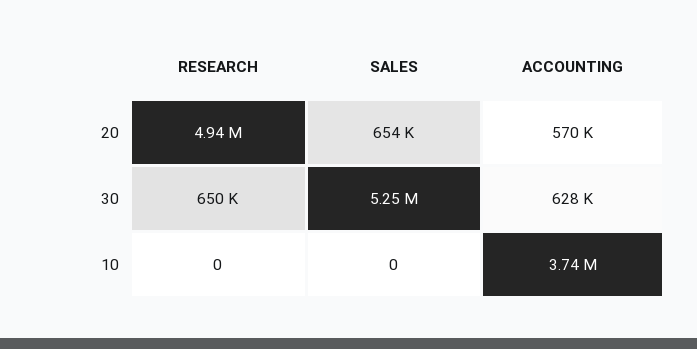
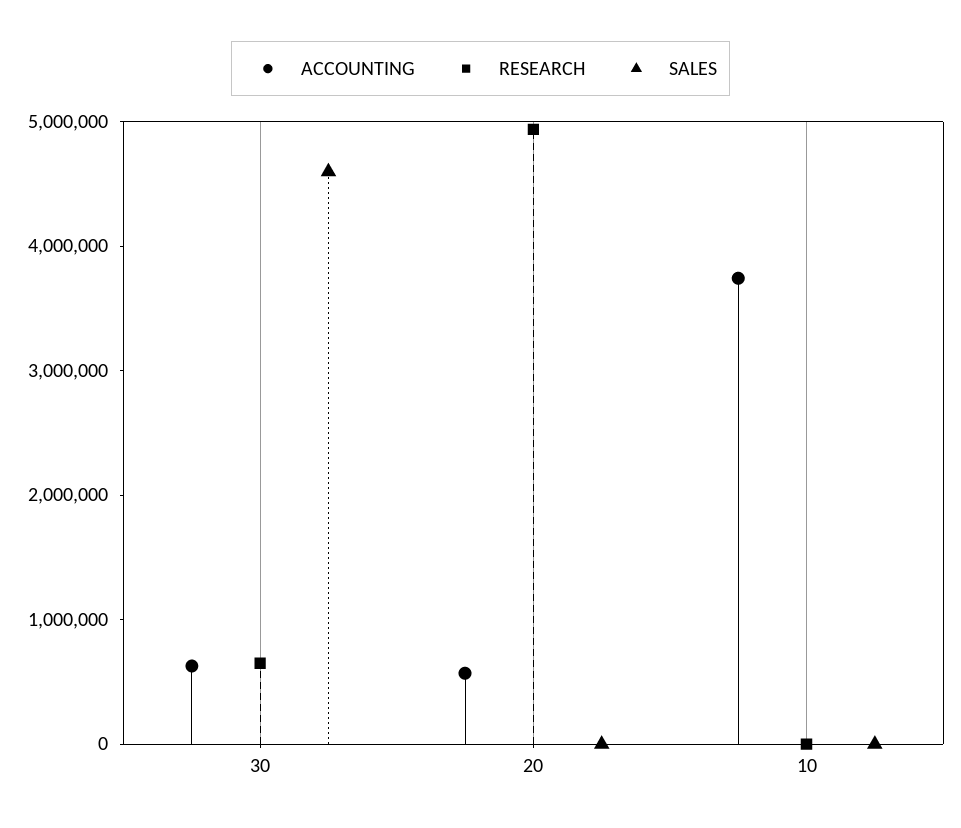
SALES, 20: 654000 -> 0
SALES, 30: 5250000 -> 4600000

